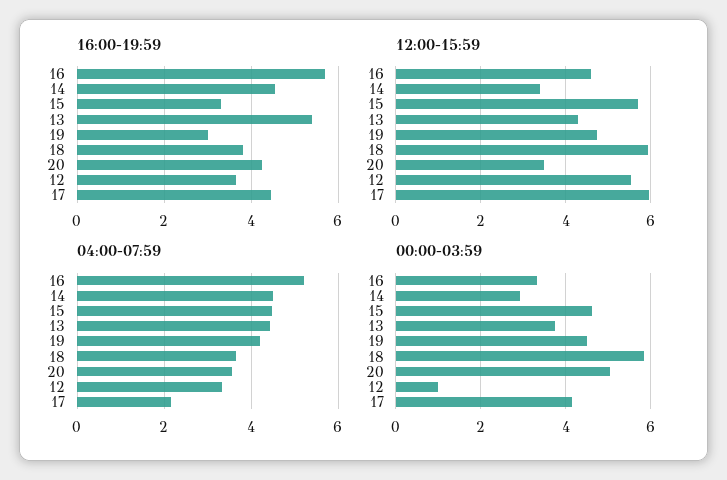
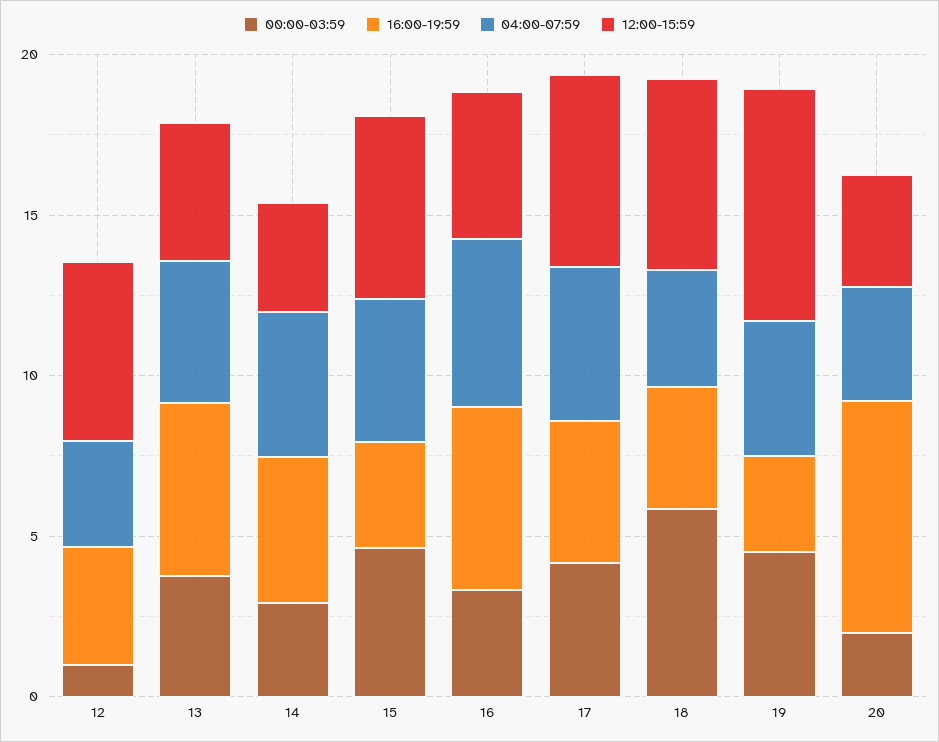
16:00-19:59, 20: 4.2 -> 7
12:00-15:59, 19: 4.8 -> 7
04:00-07:59, 17: 2.2 -> 5
00:00-03:59, 20: 5 -> 2

